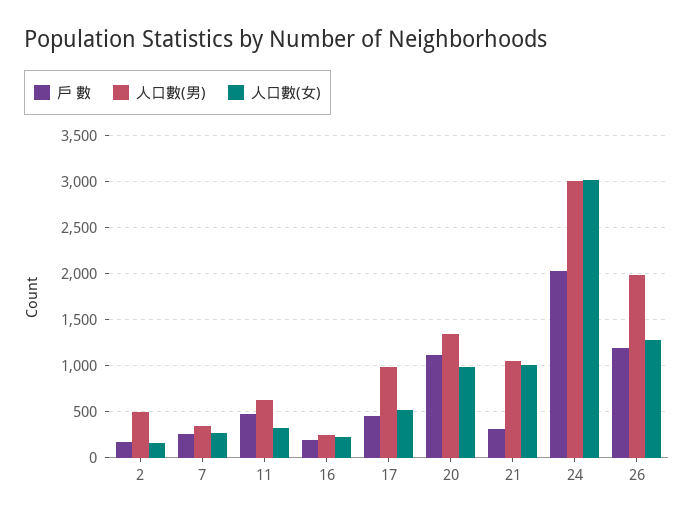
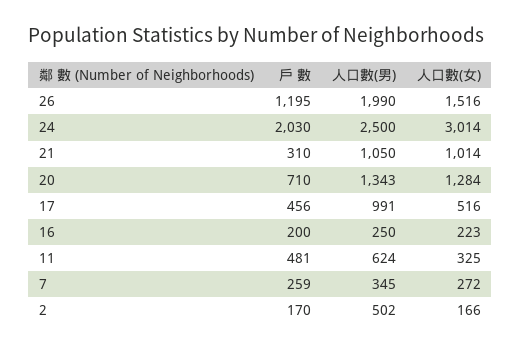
戶 數, 20: 1100 -> 710
人口數(女), 20: 1000 -> 1284
人口數(男), 24: 3000 -> 2500
人口數(女), 26: 1300 -> 1516

